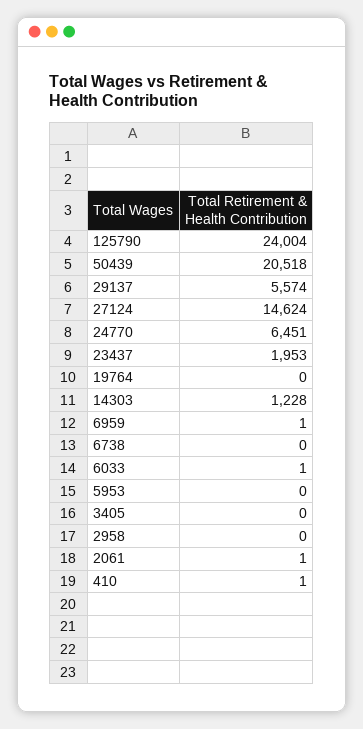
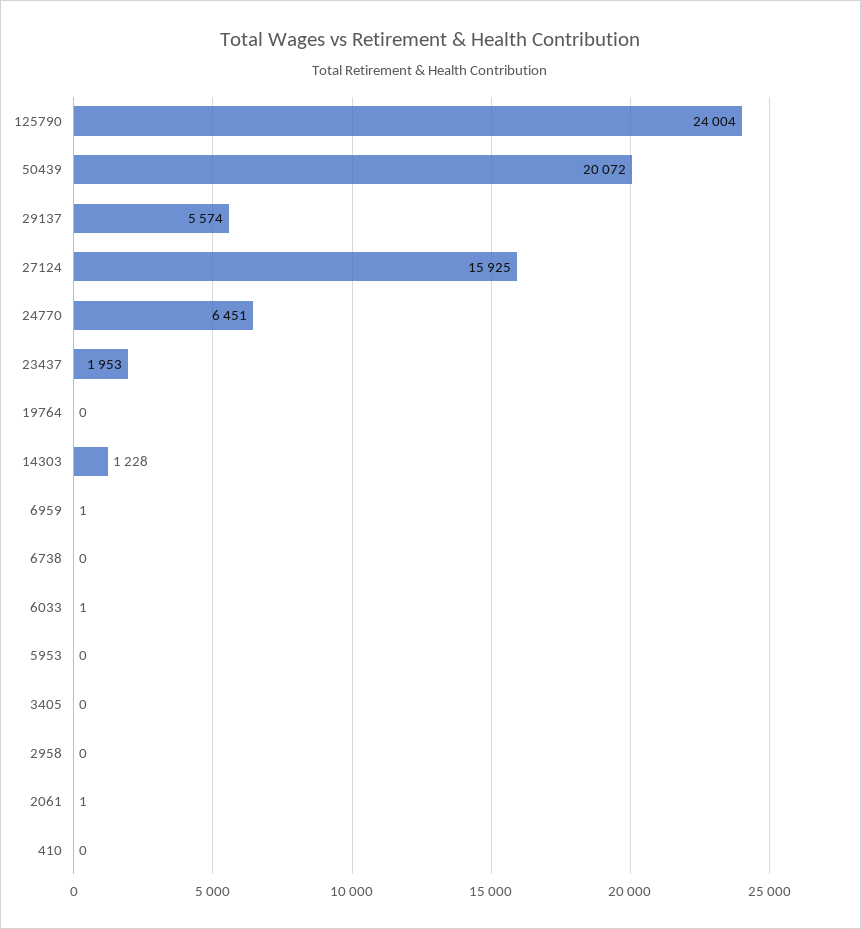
50439: 20518 -> 20072
27124: 14624 -> 15925
410: 1 -> 0

